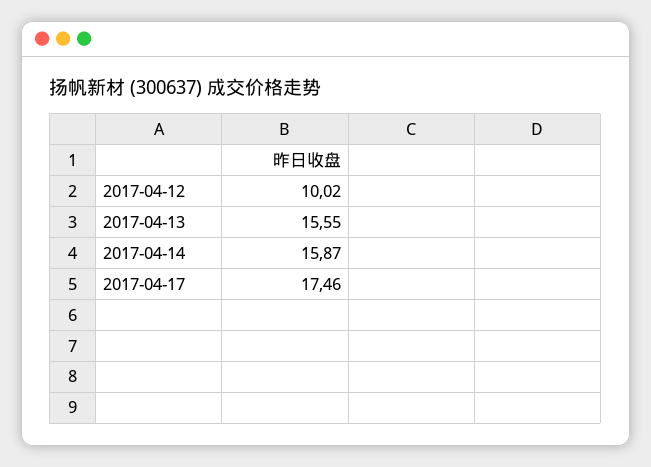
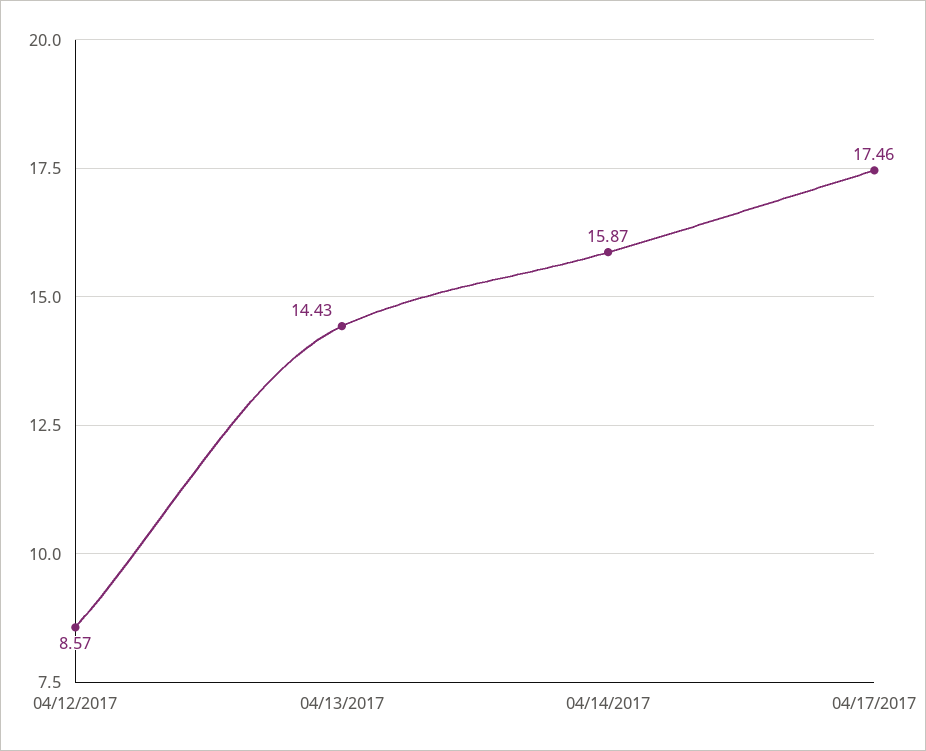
2017-04-12: 10.02 -> 8.57
2017-04-13: 15.55 -> 14.43

